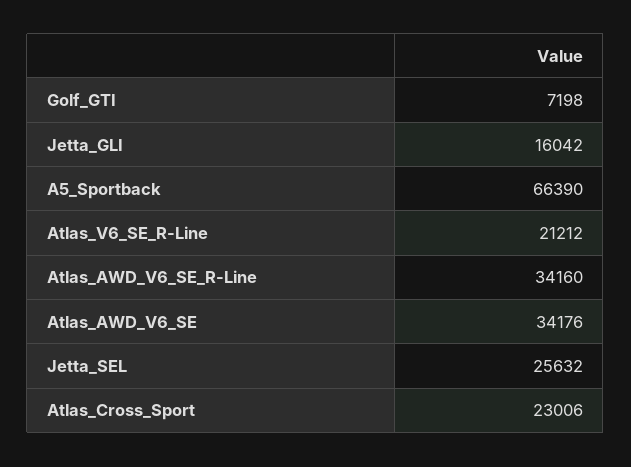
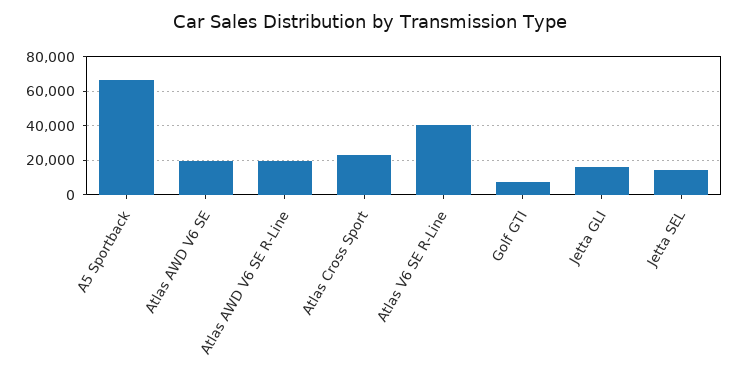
Atlas_V6_SE_R-Line: 21212 -> 40000
Atlas_AWD_V6_SE_R-Line: 34160 -> 20000
Atlas_AWD_V6_SE: 34176 -> 20000
Jetta_SEL: 25632 -> 15000

